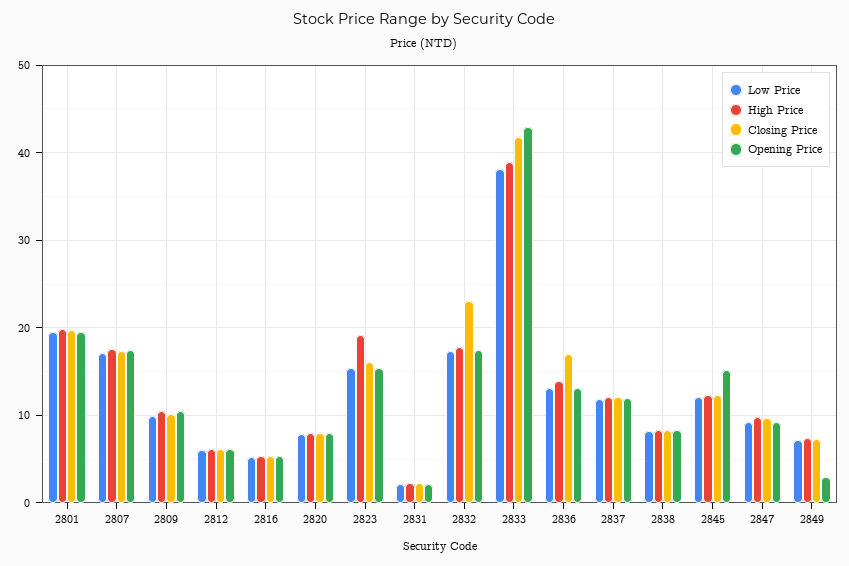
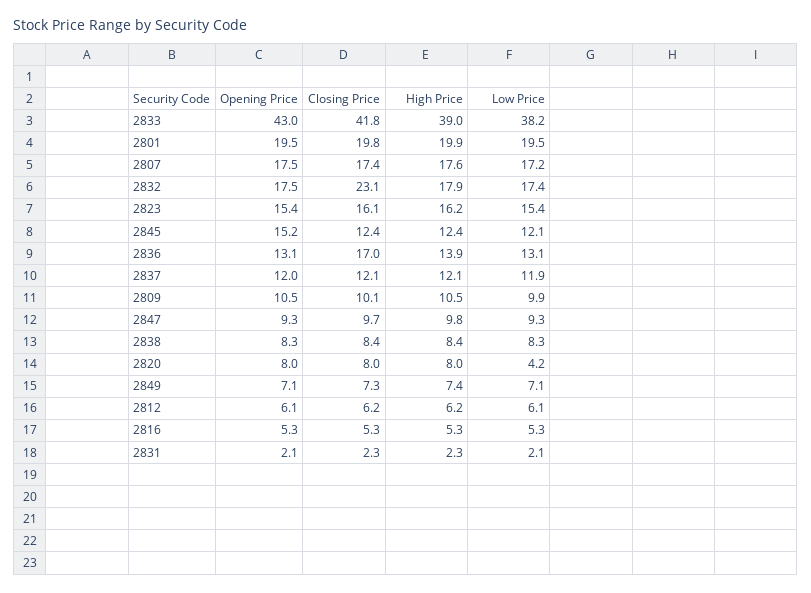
Low Price, 2820: 8 -> 4.2
High Price, 2823: 19 -> 16.2
Opening Price, 2849: 3 -> 7.1

